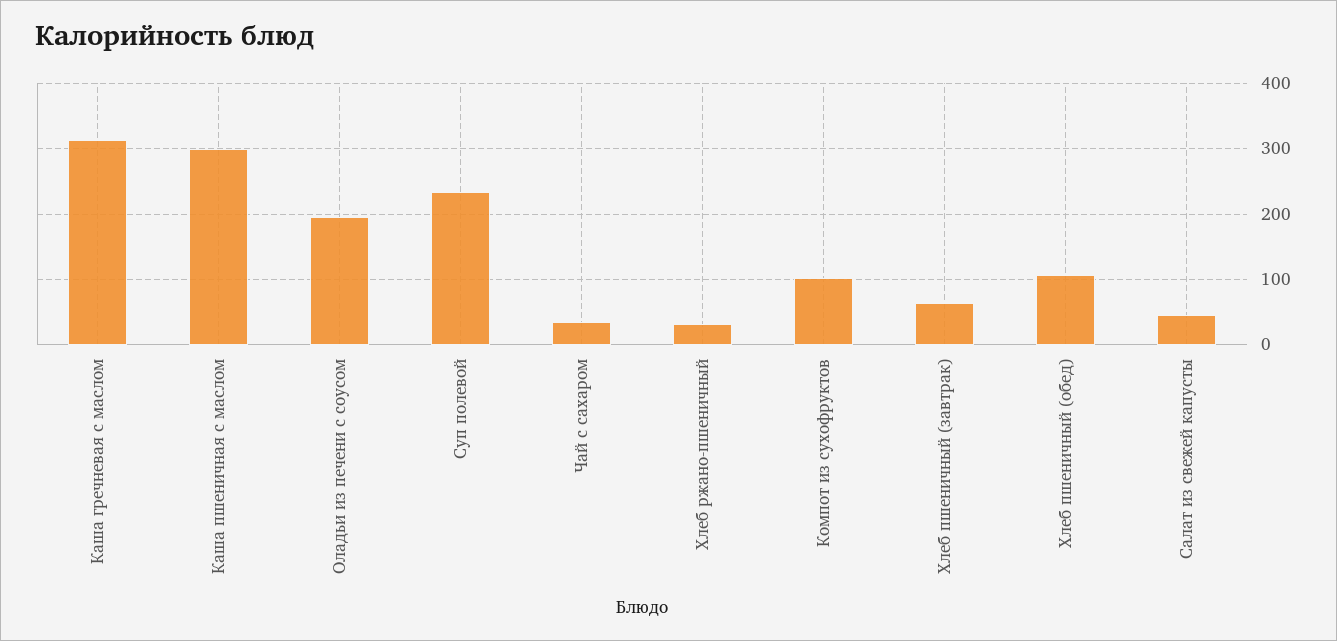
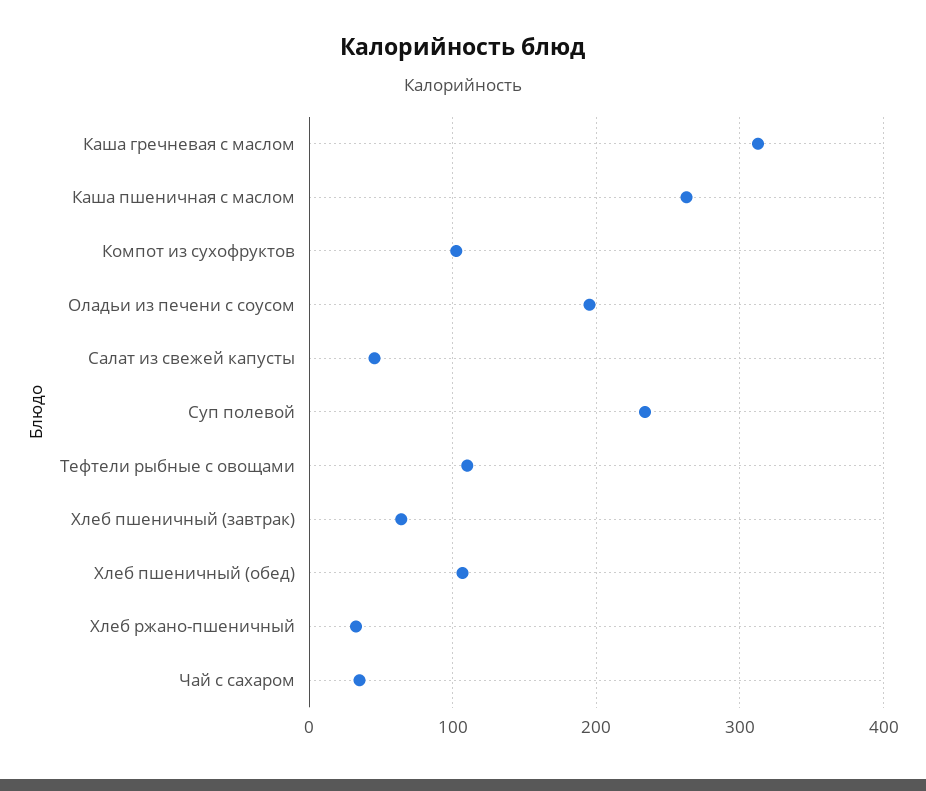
Каша пшеничная с маслом: 300 -> 260
Тефтели рыбные с овощами: none -> 110

